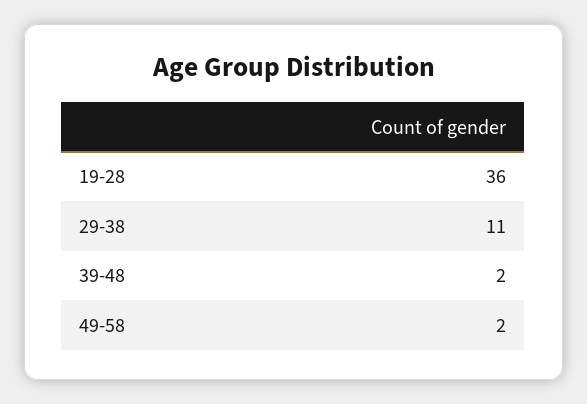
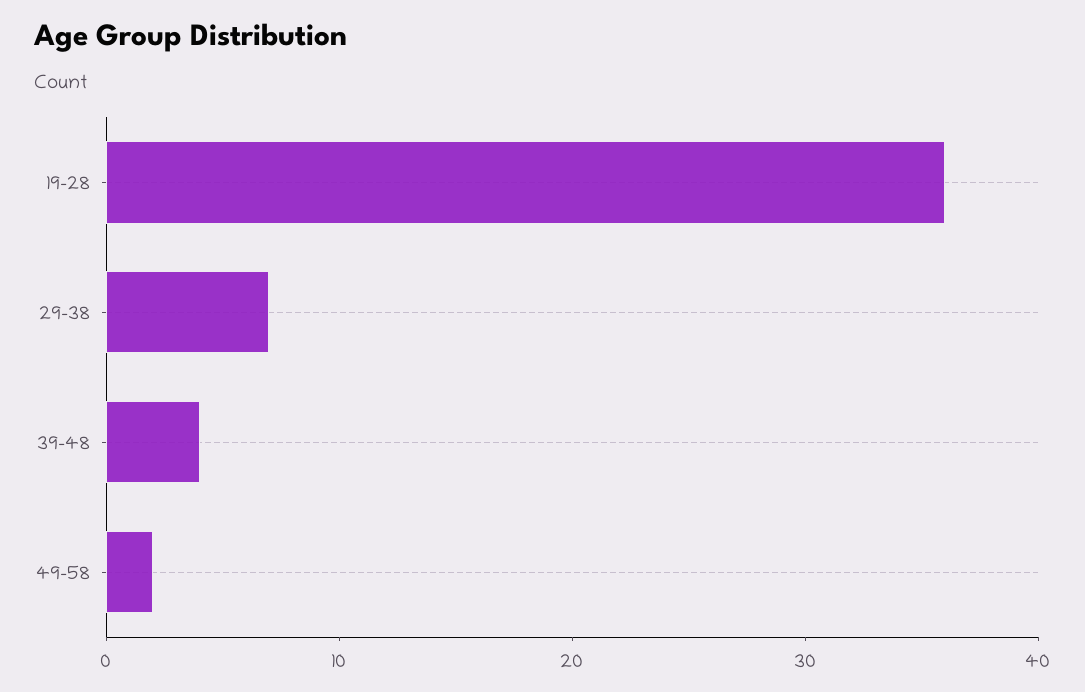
29-38: 11 -> 7
39-48: 2 -> 4

